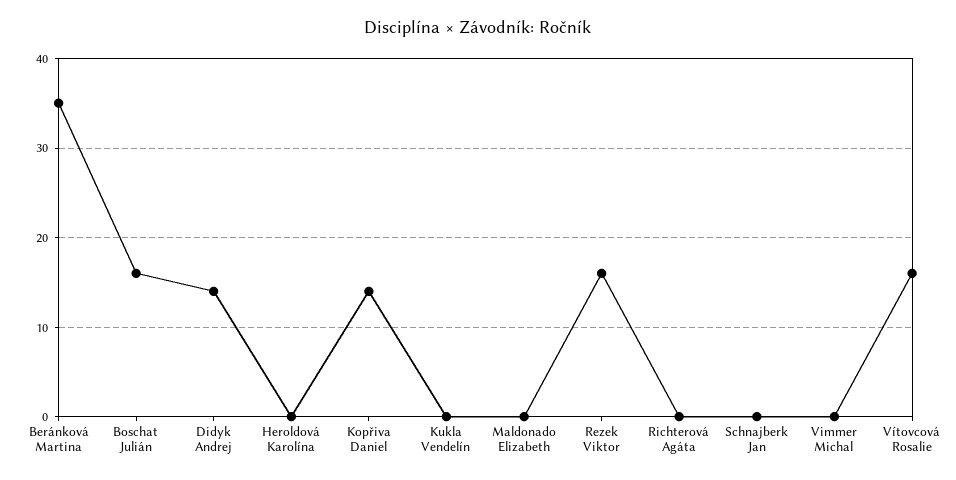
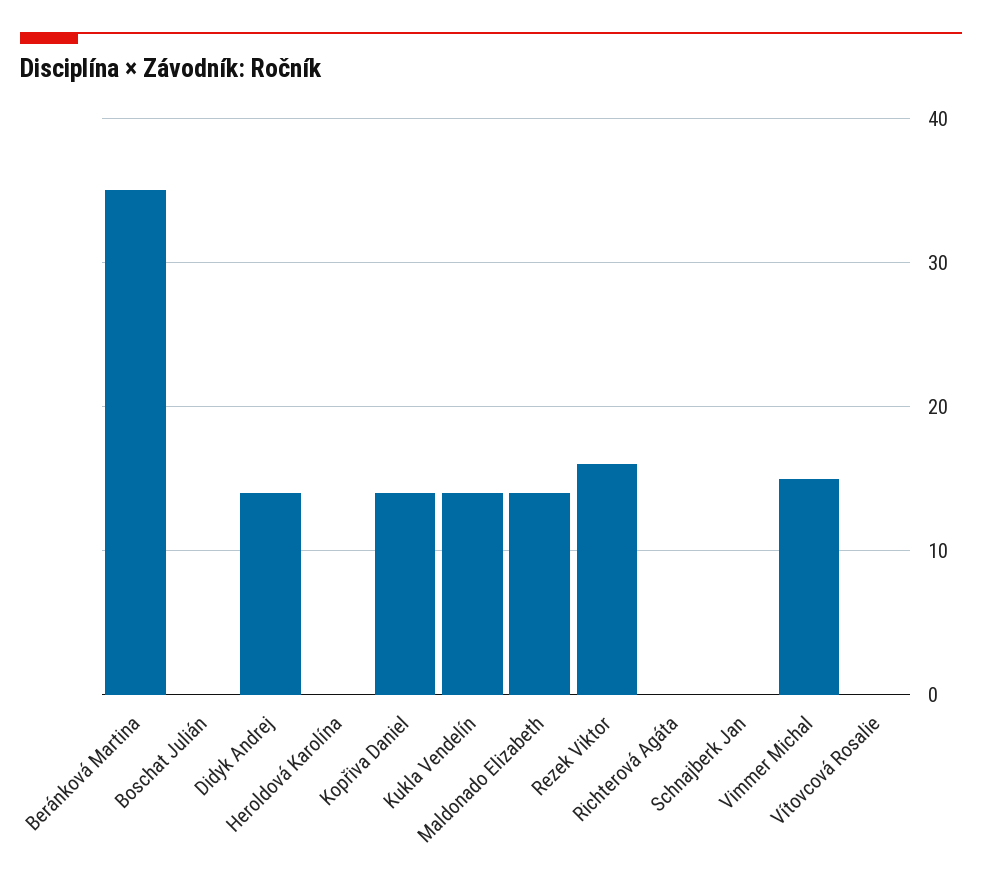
Boschat Julián: 16 -> 0
Kukla Vendelín: 0 -> 14
Maldonado Elizabeth: 0 -> 14
Vimmer Michal: 0 -> 15
Vítovcová Rosalie: 16 -> 0

